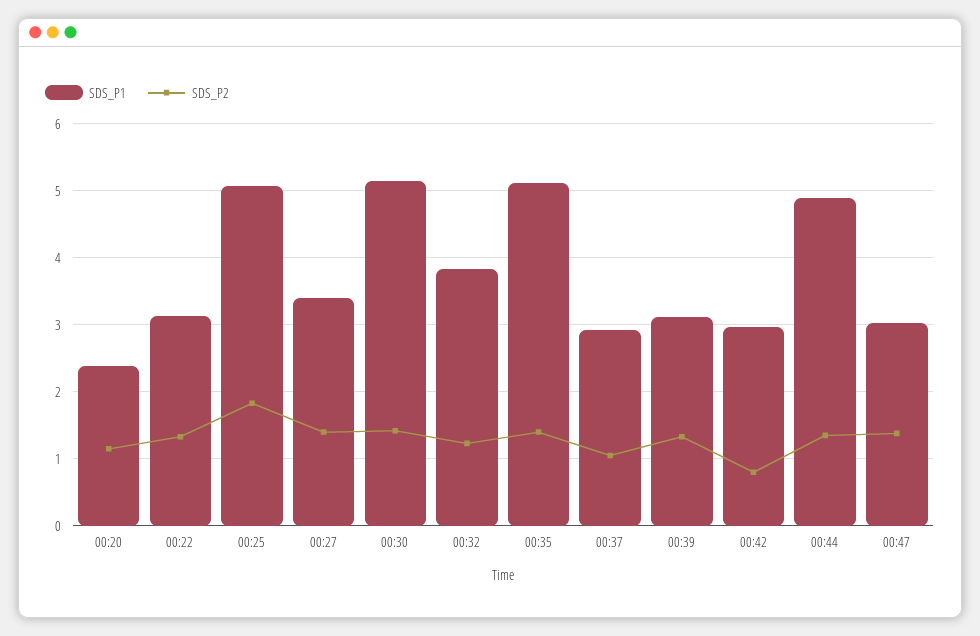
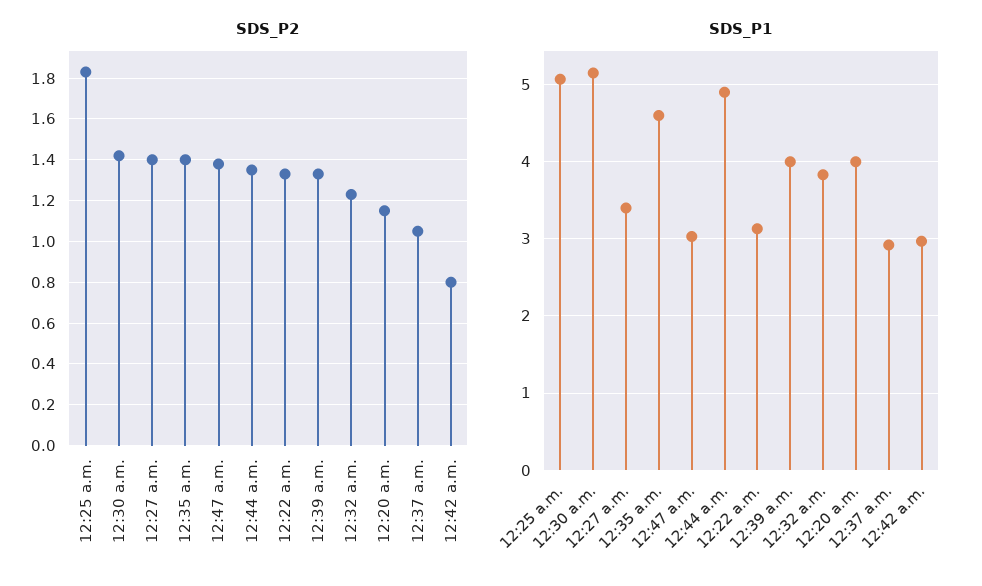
SDS_P1, 00:20: 2.4 -> 4
SDS_P1, 00:35: 5.1 -> 4.6
SDS_P1, 00:39: 3.1 -> 4

